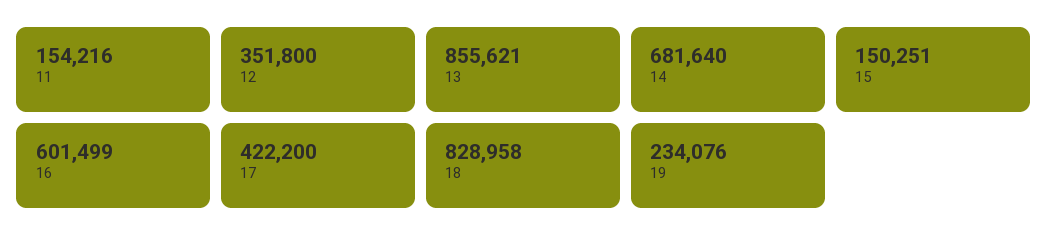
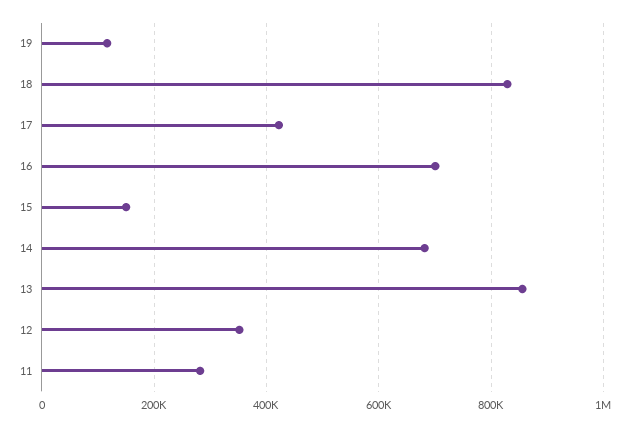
11: 154216 -> 280000
16: 601499 -> 700000
19: 234076 -> 120000

